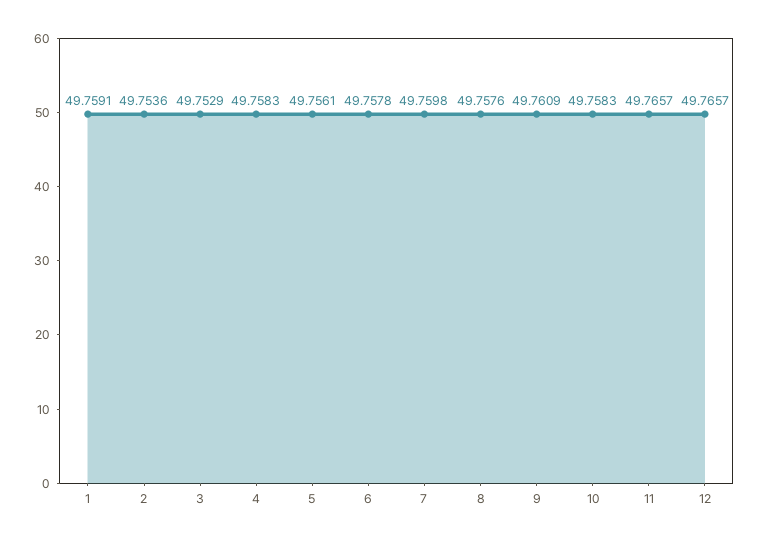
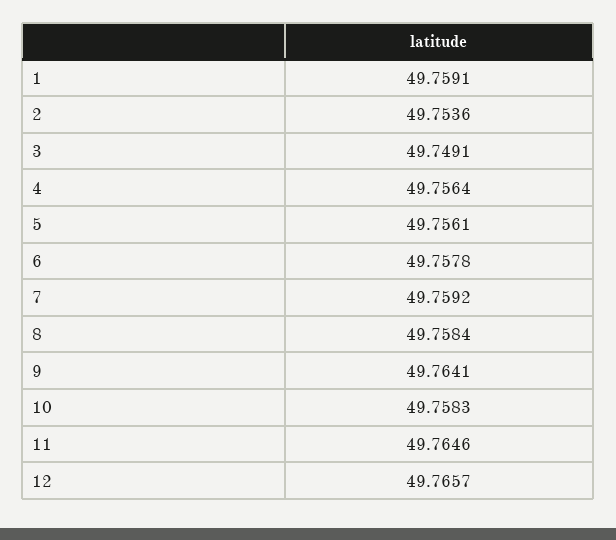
3: 49.7529 -> 49.7491
4: 49.7583 -> 49.7564
7: 49.7598 -> 49.7592
8: 49.7576 -> 49.7584
9: 49.7609 -> 49.7641
11: 49.7657 -> 49.7646

